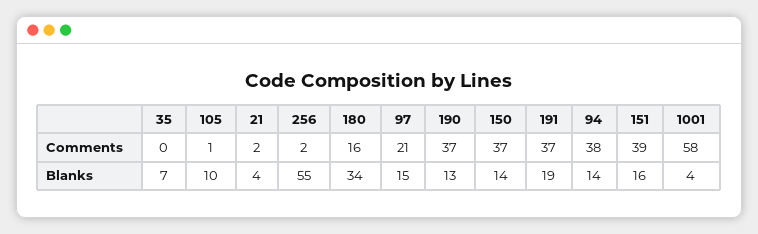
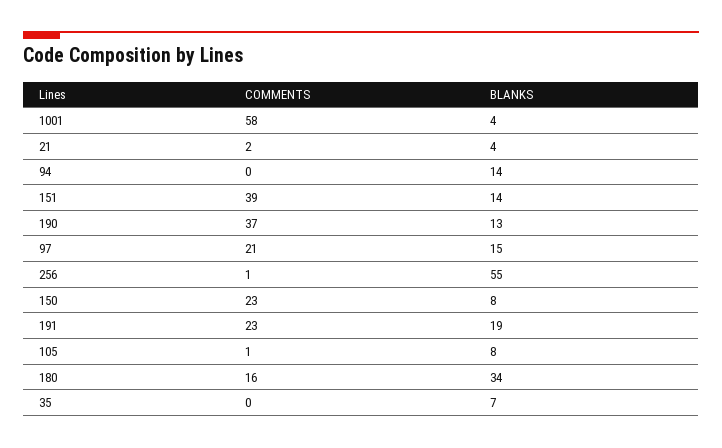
256, Comments: 2 -> 1
150, Comments: 37 -> 23
191, Comments: 37 -> 23
94, Comments: 38 -> 0
105, Blanks: 10 -> 8
150, Blanks: 14 -> 8
151, Blanks: 16 -> 14

